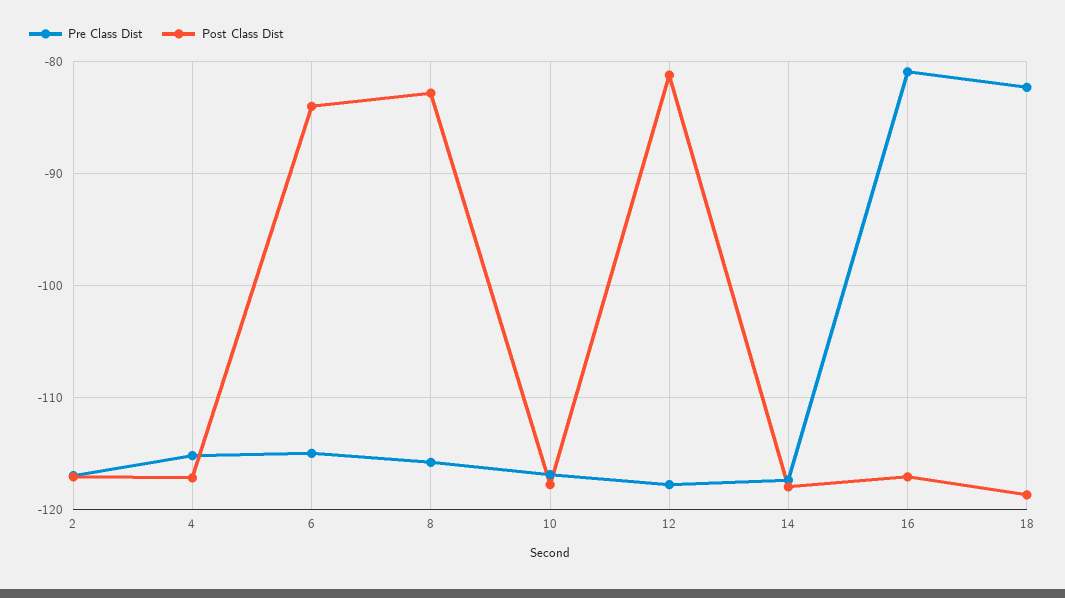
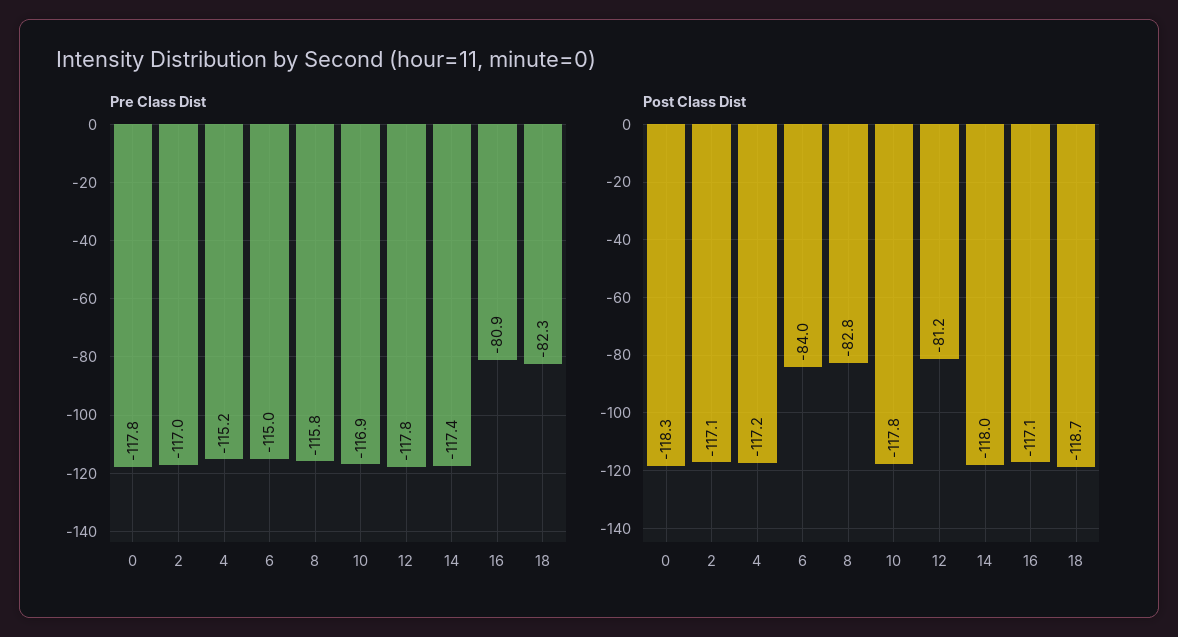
Pre Class Dist, 0: none -> -117.8
Post Class Dist, 0: none -> -118.3

